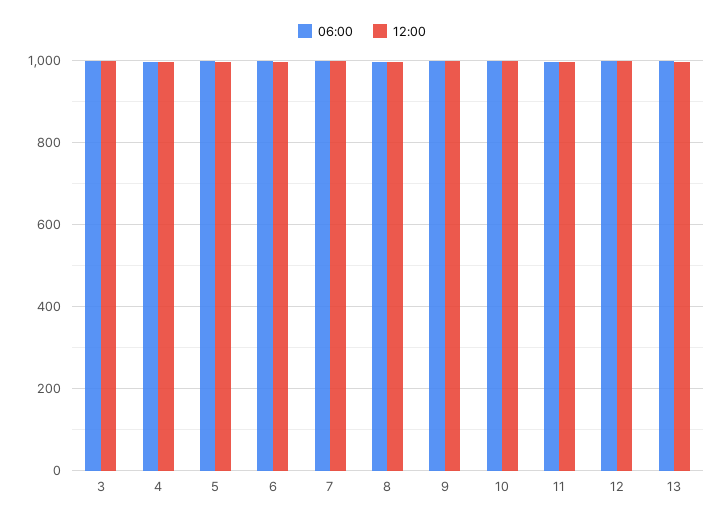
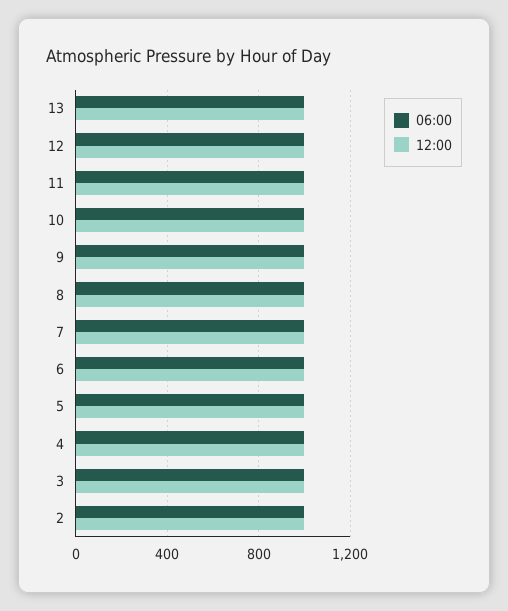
06:00, 2: none -> 1000
12:00, 2: none -> 1000

